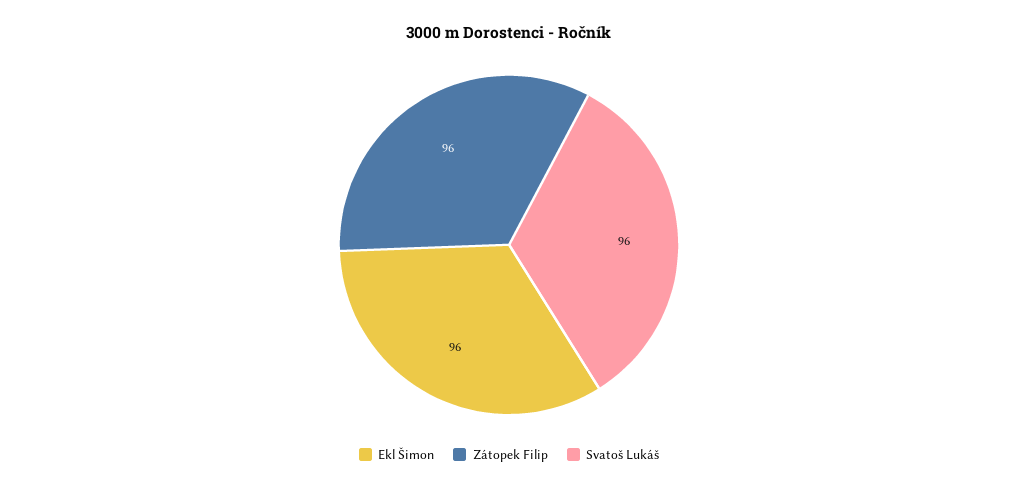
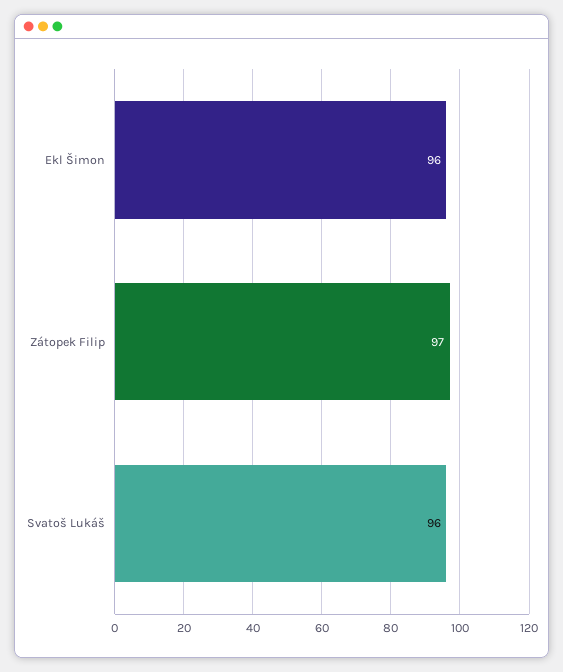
Zátopek Filip: 96 -> 97

